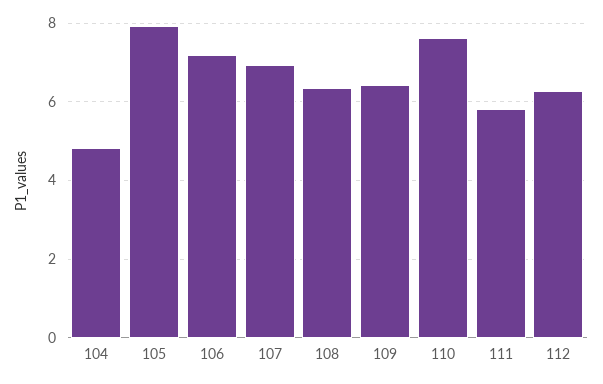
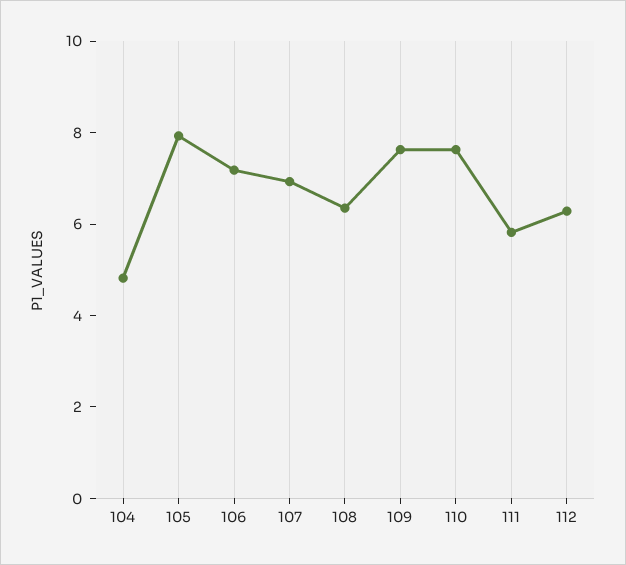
109: 6.4 -> 7.5

